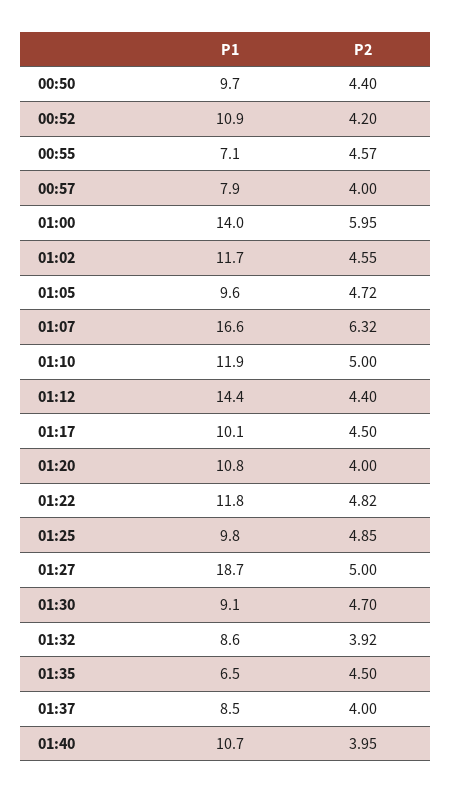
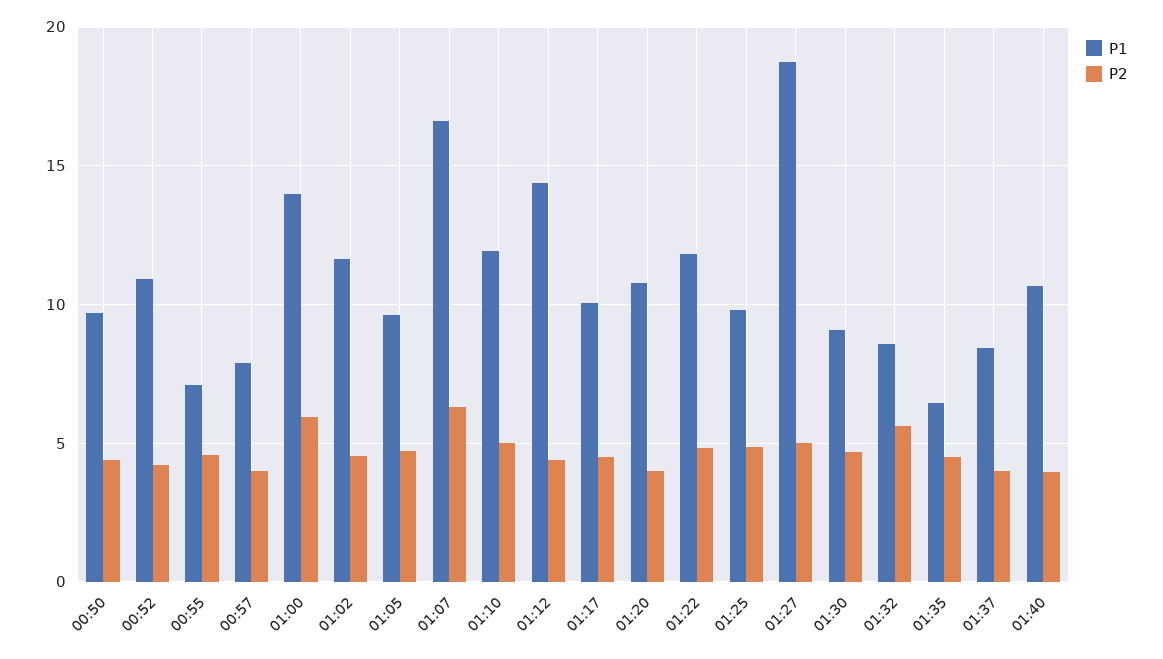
P2, 01:32: 3.92 -> 5.5

